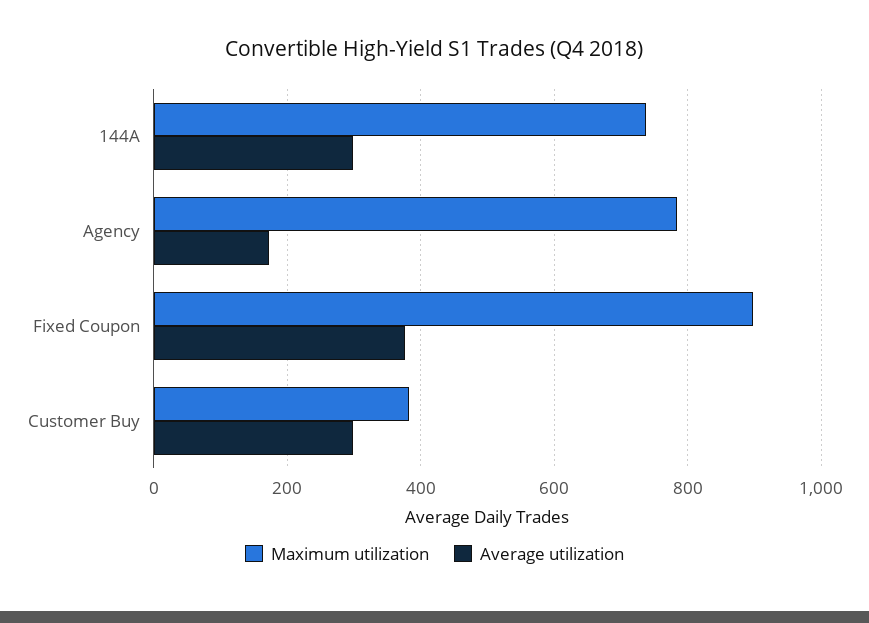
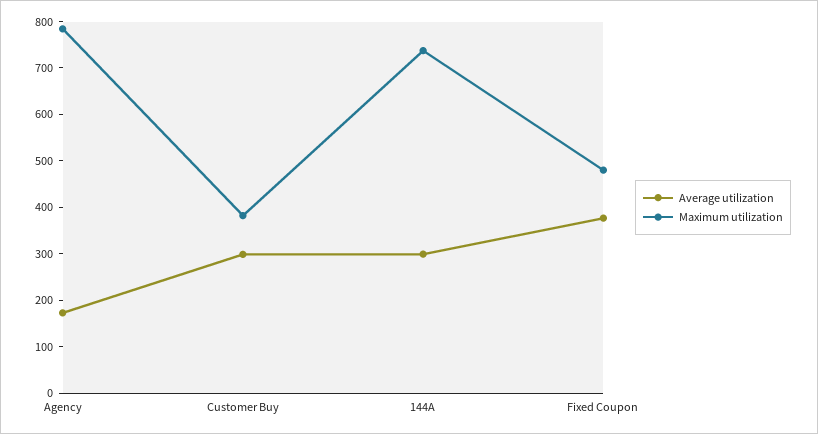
Maximum utilization, Fixed Coupon: 900 -> 480

